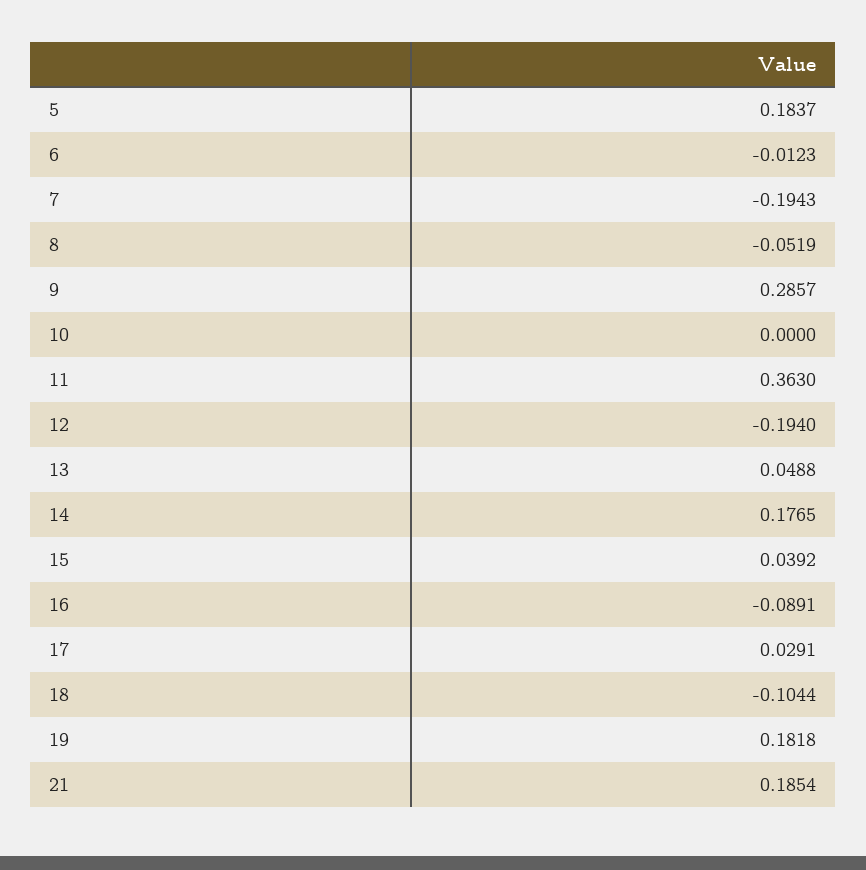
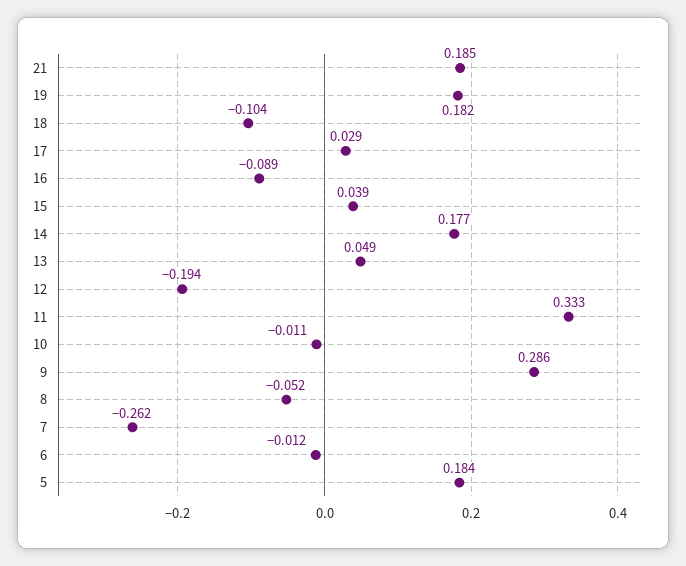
7: -0.1943 -> -0.262
10: 0 -> -0.011
11: 0.363 -> 0.333

